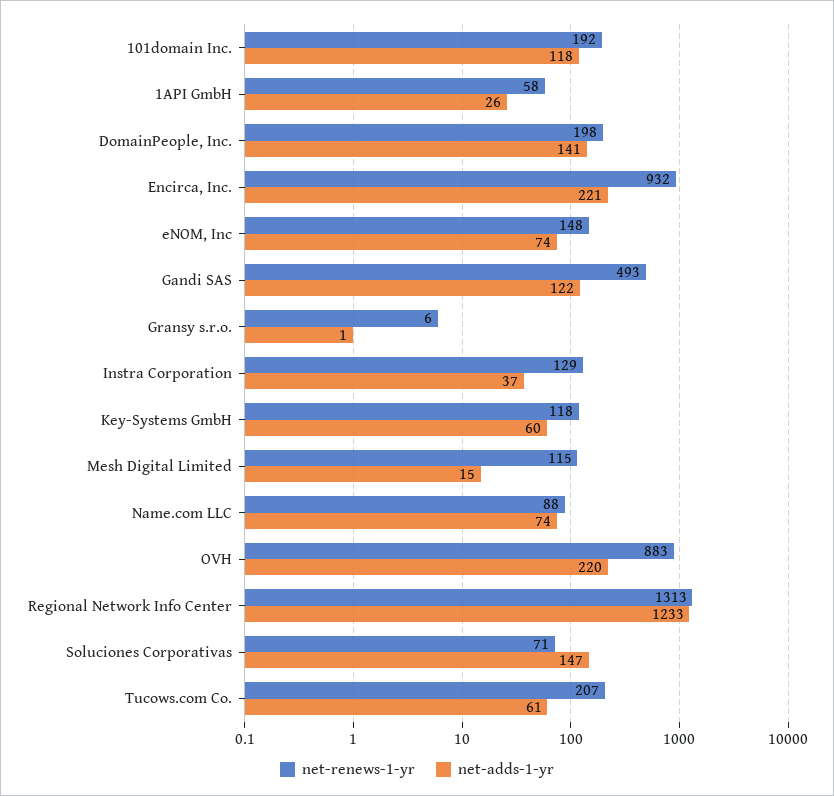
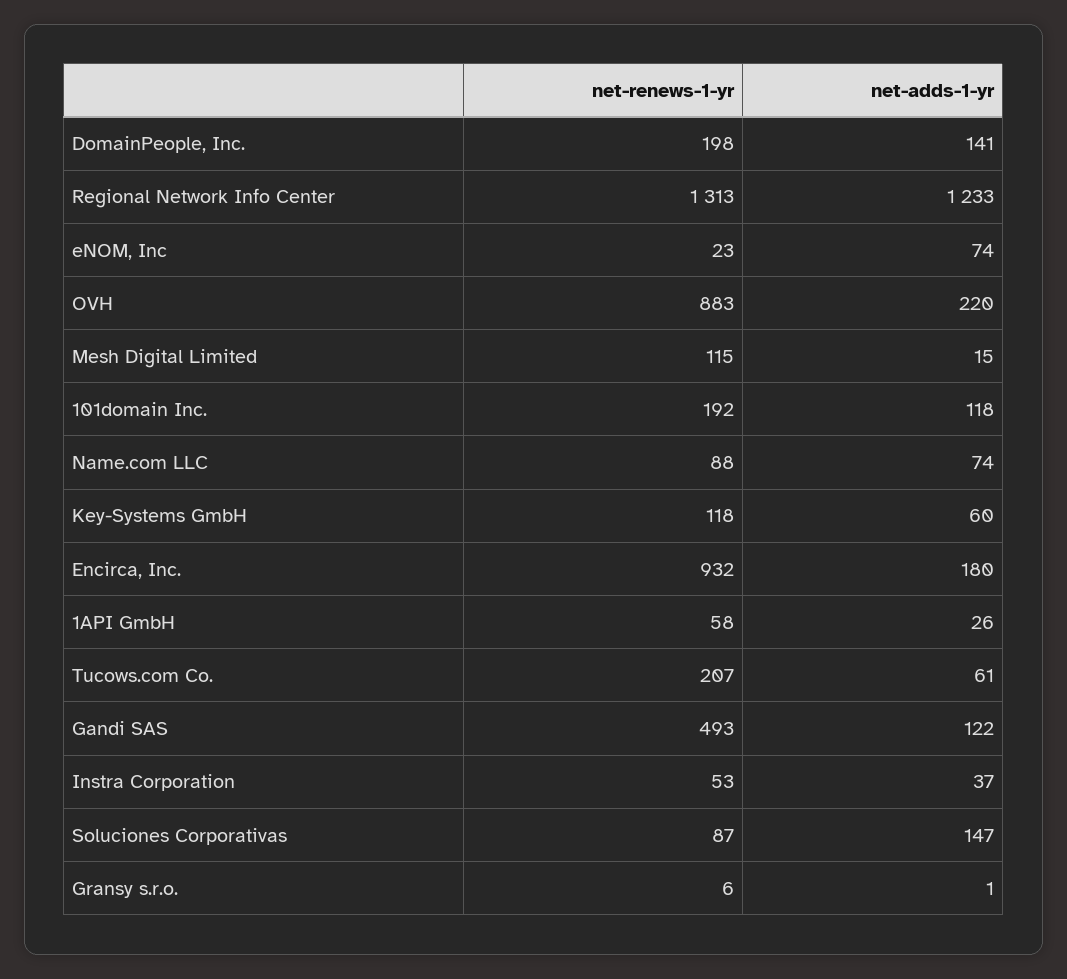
net-adds-1-yr, Encirca, Inc.: 221 -> 180
net-renews-1-yr, eNOM, Inc: 148 -> 23
net-renews-1-yr, Instra Corporation: 129 -> 53
net-renews-1-yr, Soluciones Corporativas: 71 -> 87

